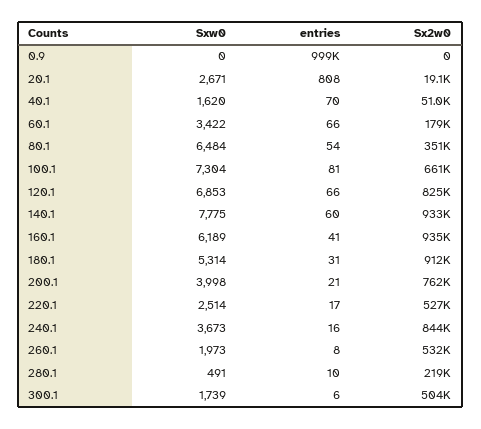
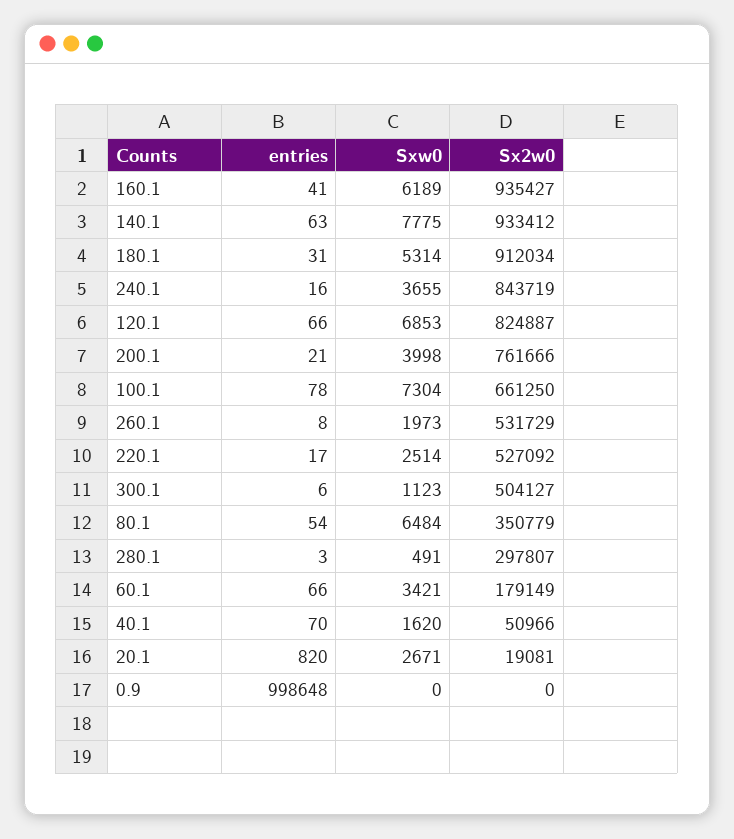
entries, 20.1: 808 -> 820
Sxw0, 60.1: 3422 -> 3421
entries, 100.1: 81 -> 78
entries, 140.1: 60 -> 63
Sxw0, 240.1: 3673 -> 3655
entries, 280.1: 10 -> 3
Sx2w0, 280.1: 219000 -> 297807
Sxw0, 300.1: 1739 -> 1123

